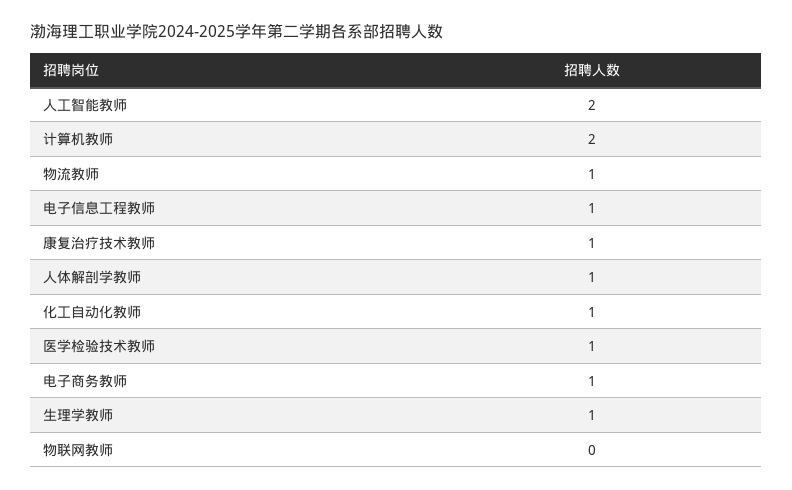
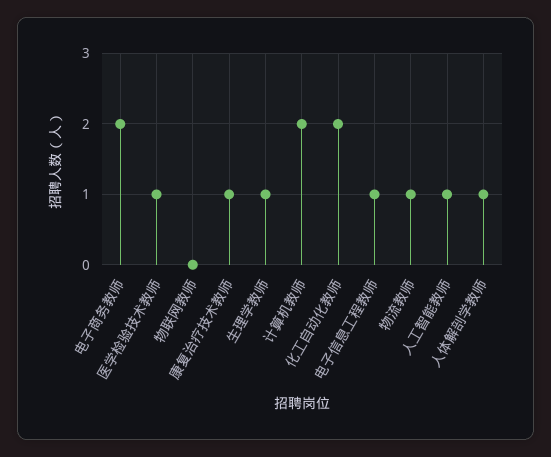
人工智能教师: 2 -> 1
化工自动化教师: 1 -> 2
电子商务教师: 1 -> 2

